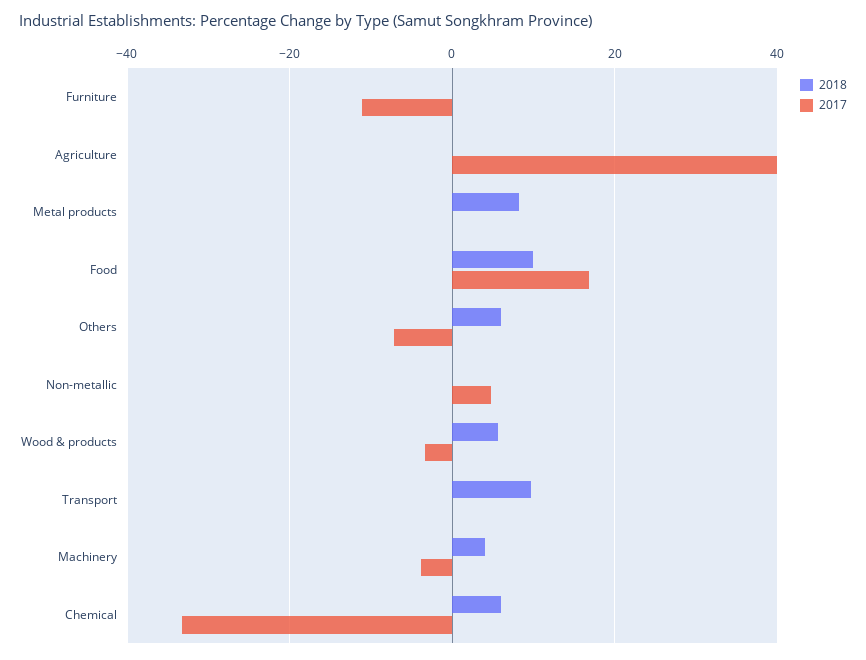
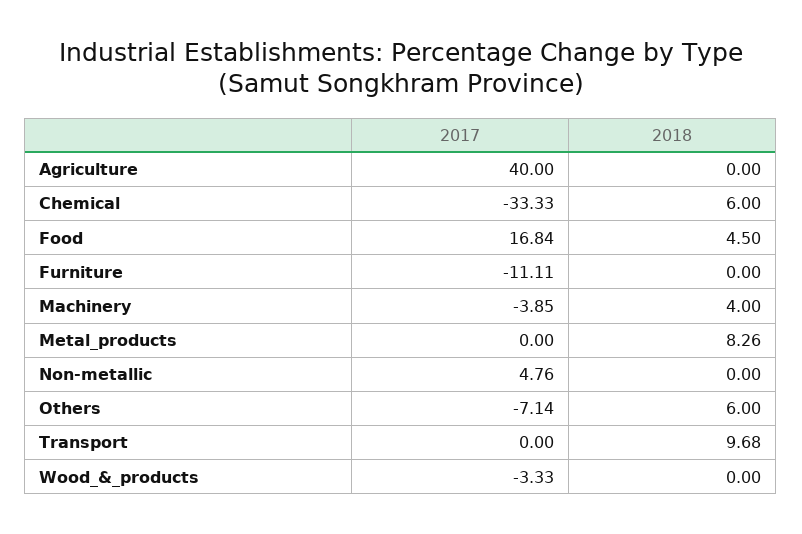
2018, Food: 10 -> 4.5
2018, Wood & products: 6 -> 0

